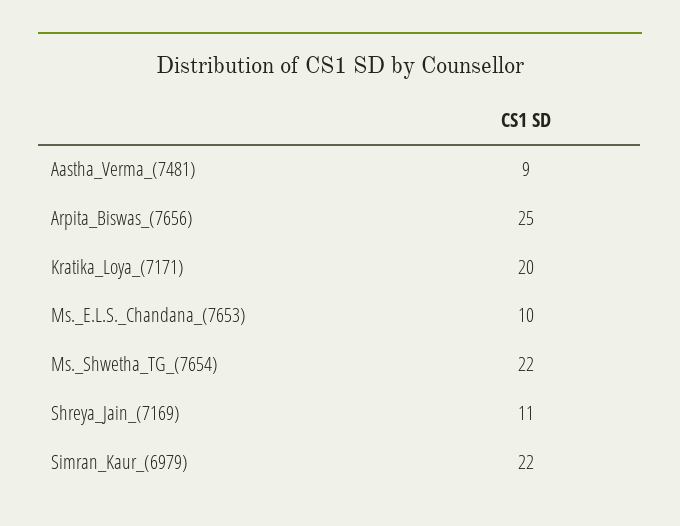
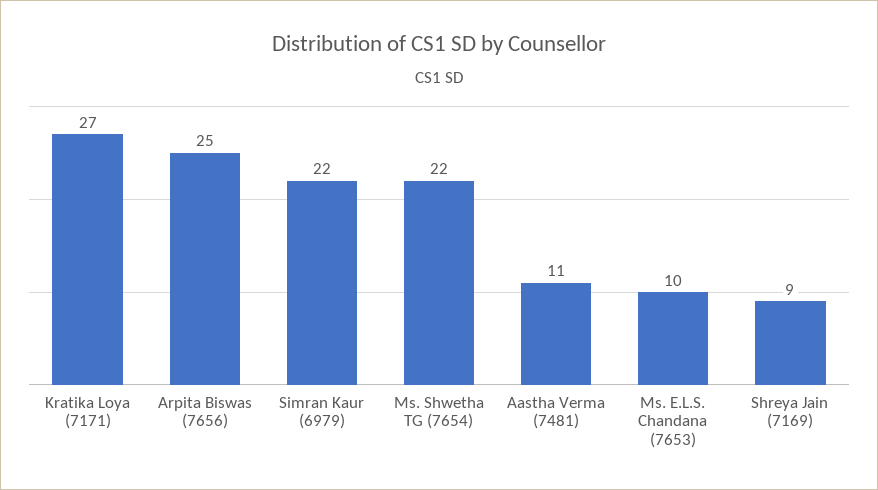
Aastha_Verma_(7481): 9 -> 11
Kratika_Loya_(7171): 20 -> 27
Shreya_Jain_(7169): 11 -> 9

